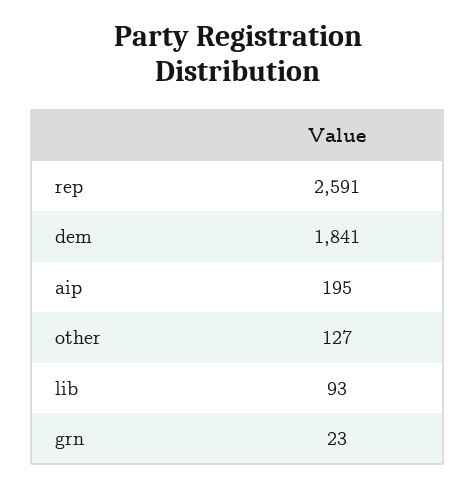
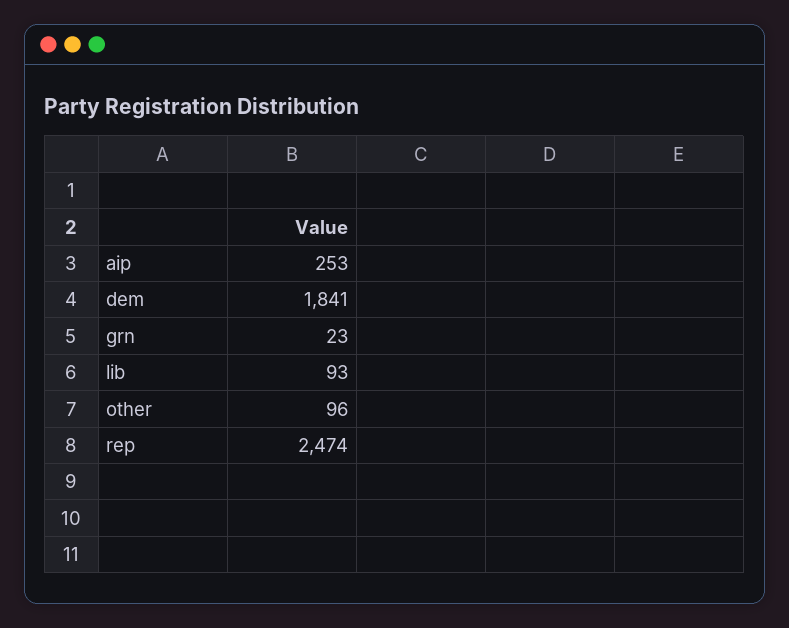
rep: 2591 -> 2474
aip: 195 -> 253
other: 127 -> 96

